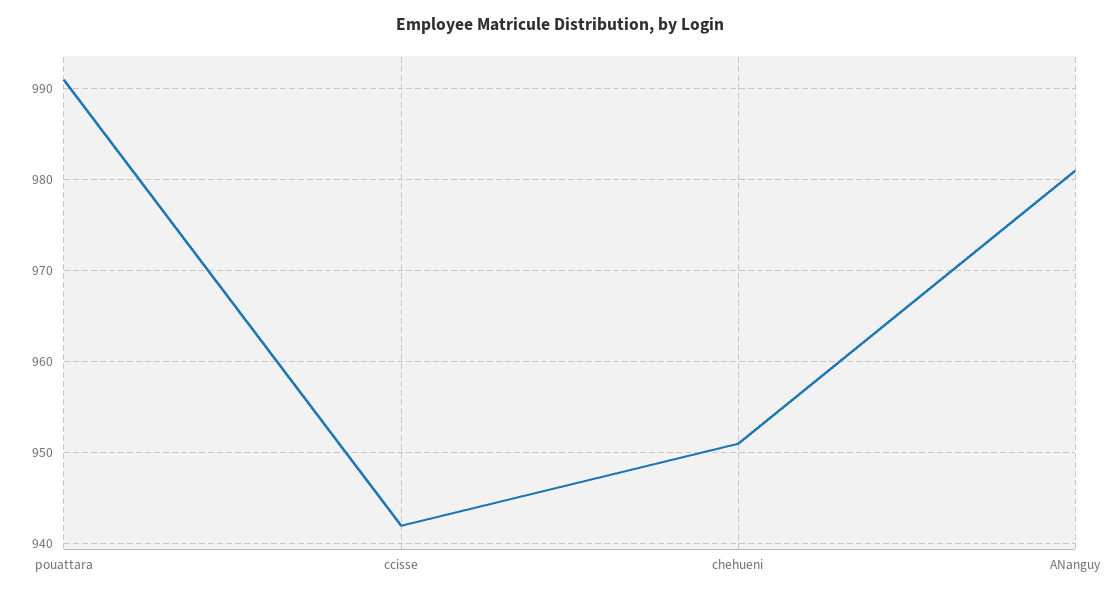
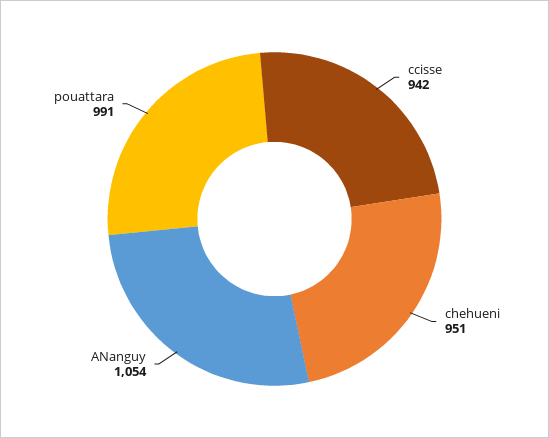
ANanguy: 981 -> 1054

